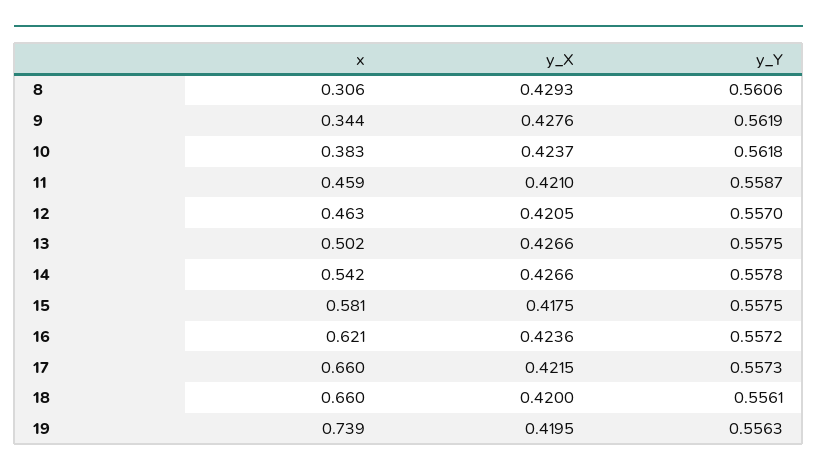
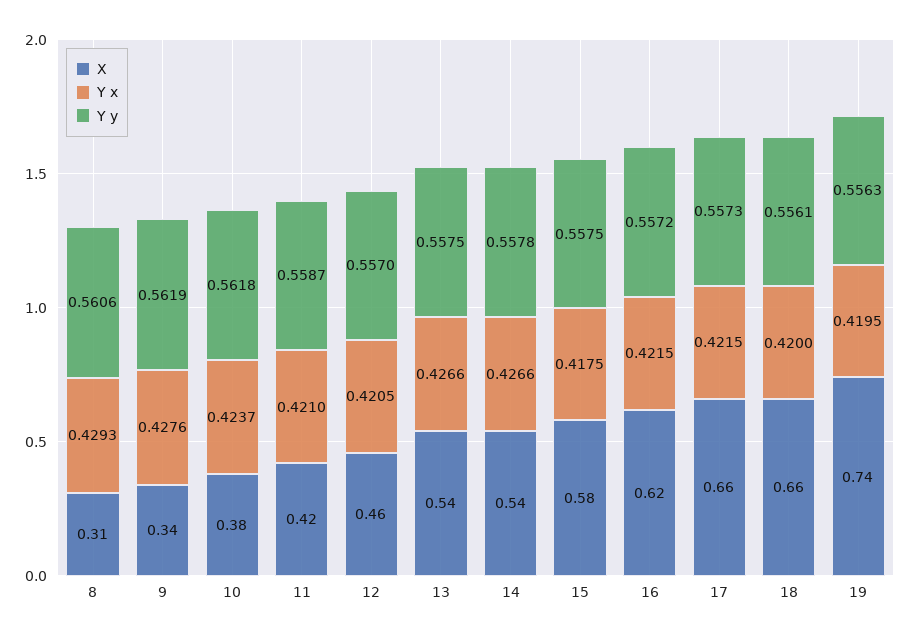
x, 11: 0.459 -> 0.42
x, 13: 0.502 -> 0.54
y_X, 16: 0.4236 -> 0.4215

